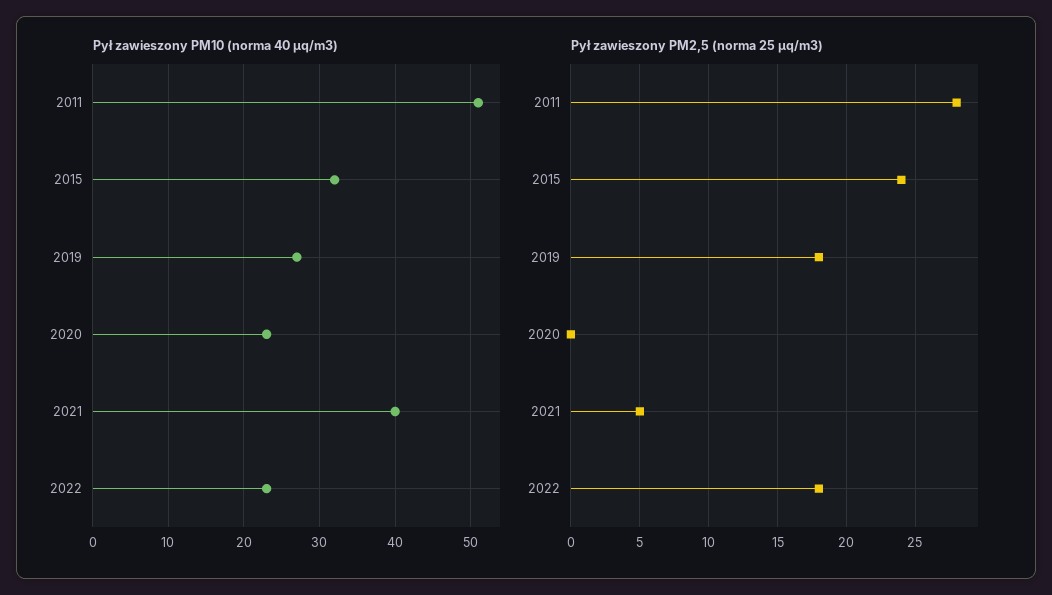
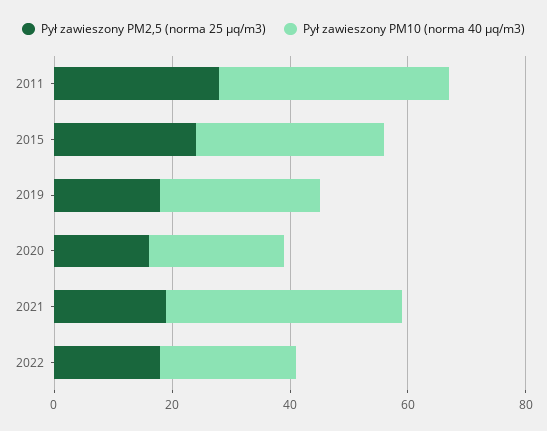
Pył zawieszony PM10 (norma 40 µq/m3), 2011: 51 -> 40
Pył zawieszony PM2,5 (norma 25 µq/m3), 2020: 0 -> 15
Pył zawieszony PM2,5 (norma 25 µq/m3), 2021: 5 -> 20

